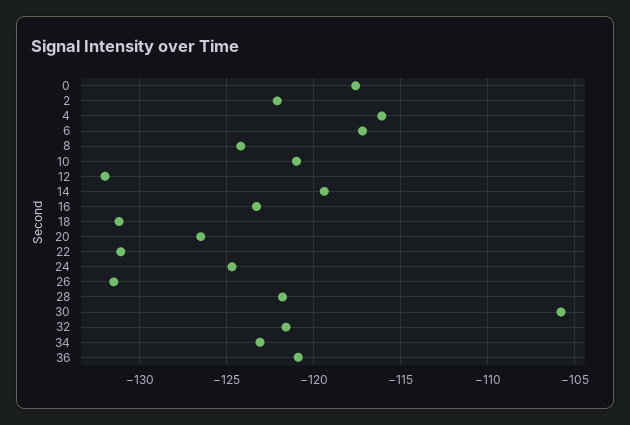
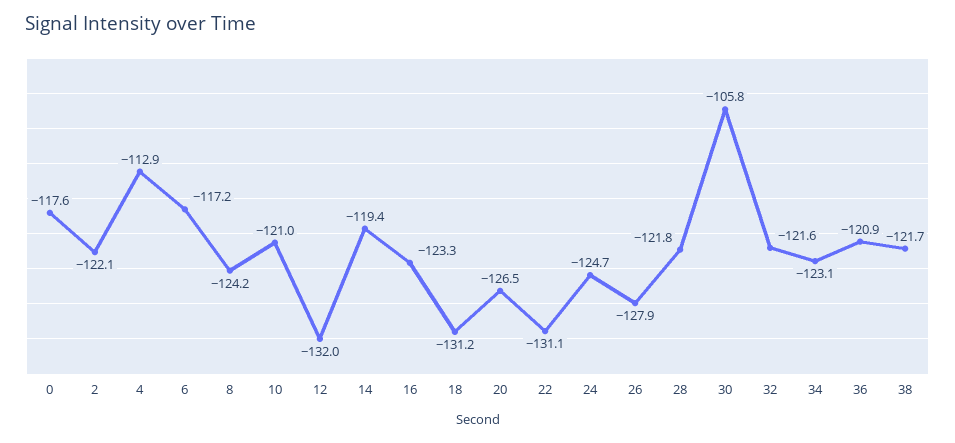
4: -116 -> -112.9
26: -131.5 -> -127.9
38: none -> -121.7

